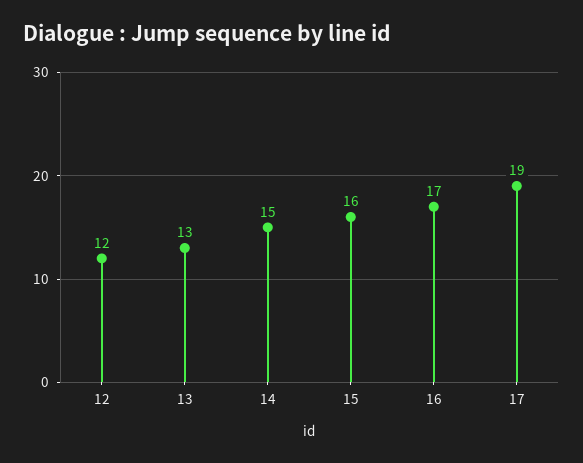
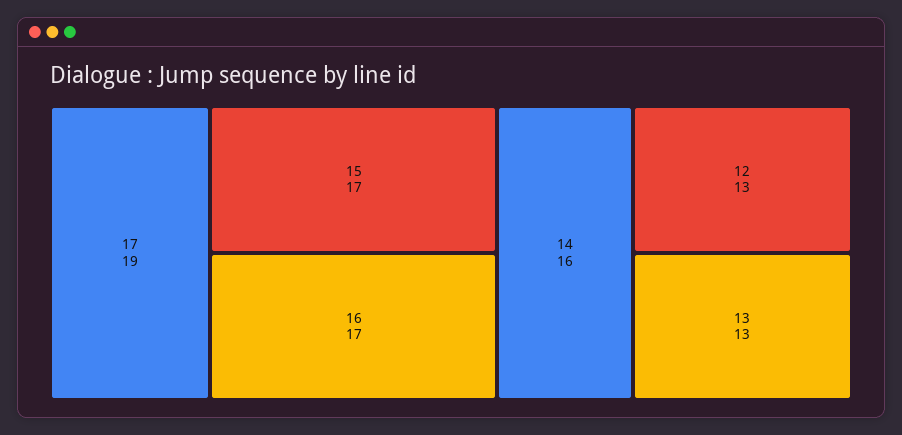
12: 12 -> 13
14: 15 -> 16
15: 16 -> 17

